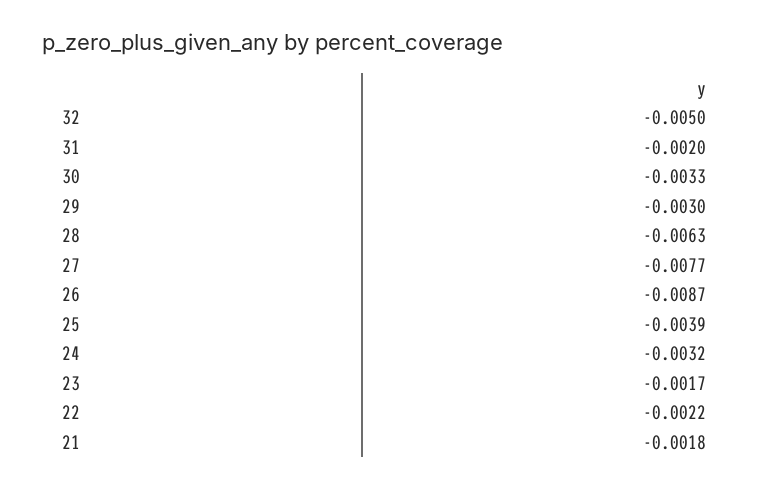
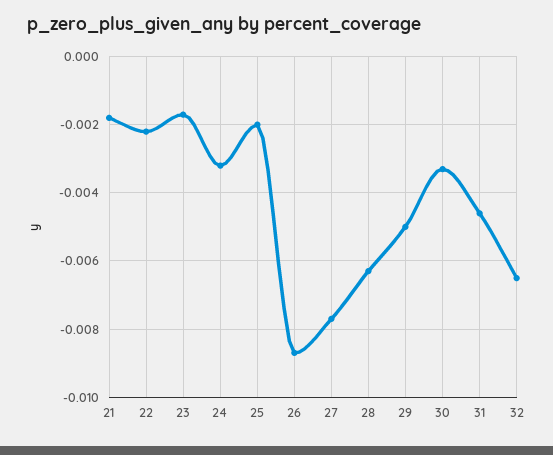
32: -0.005 -> -0.0065
31: -0.002 -> -0.0045
29: -0.003 -> -0.005
25: -0.0039 -> -0.002

